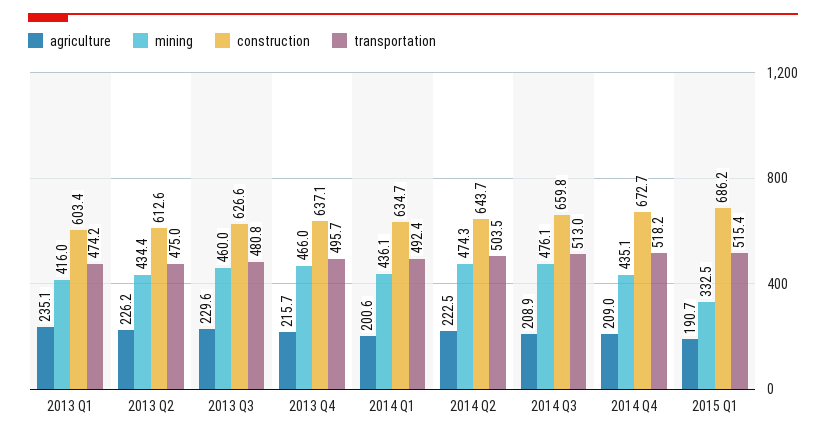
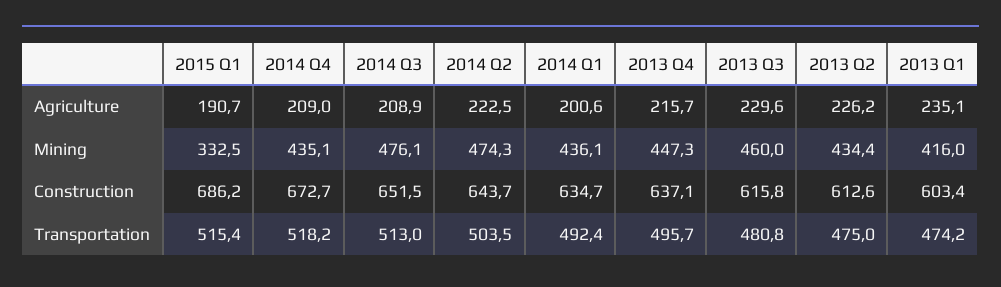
construction, 2013 Q3: 626.6 -> 615.8
mining, 2013 Q4: 466 -> 447.3
construction, 2014 Q3: 659.8 -> 651.5

